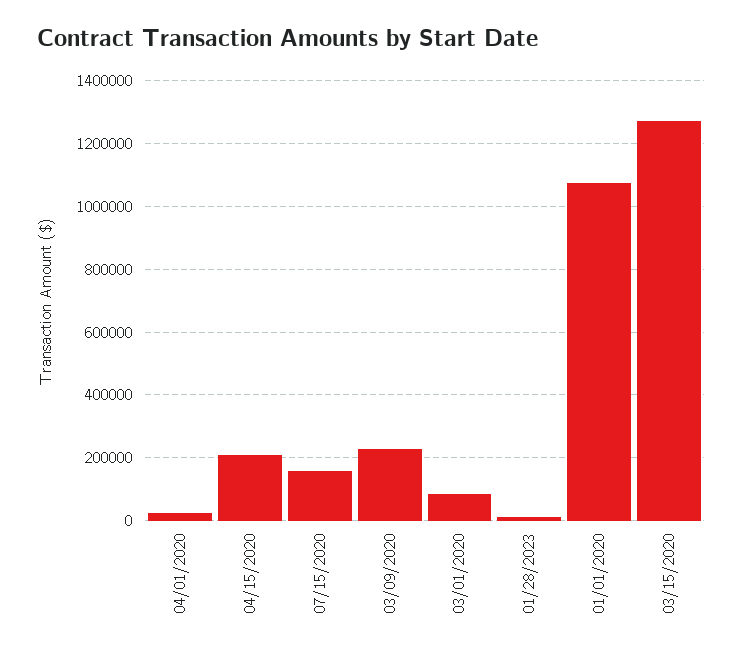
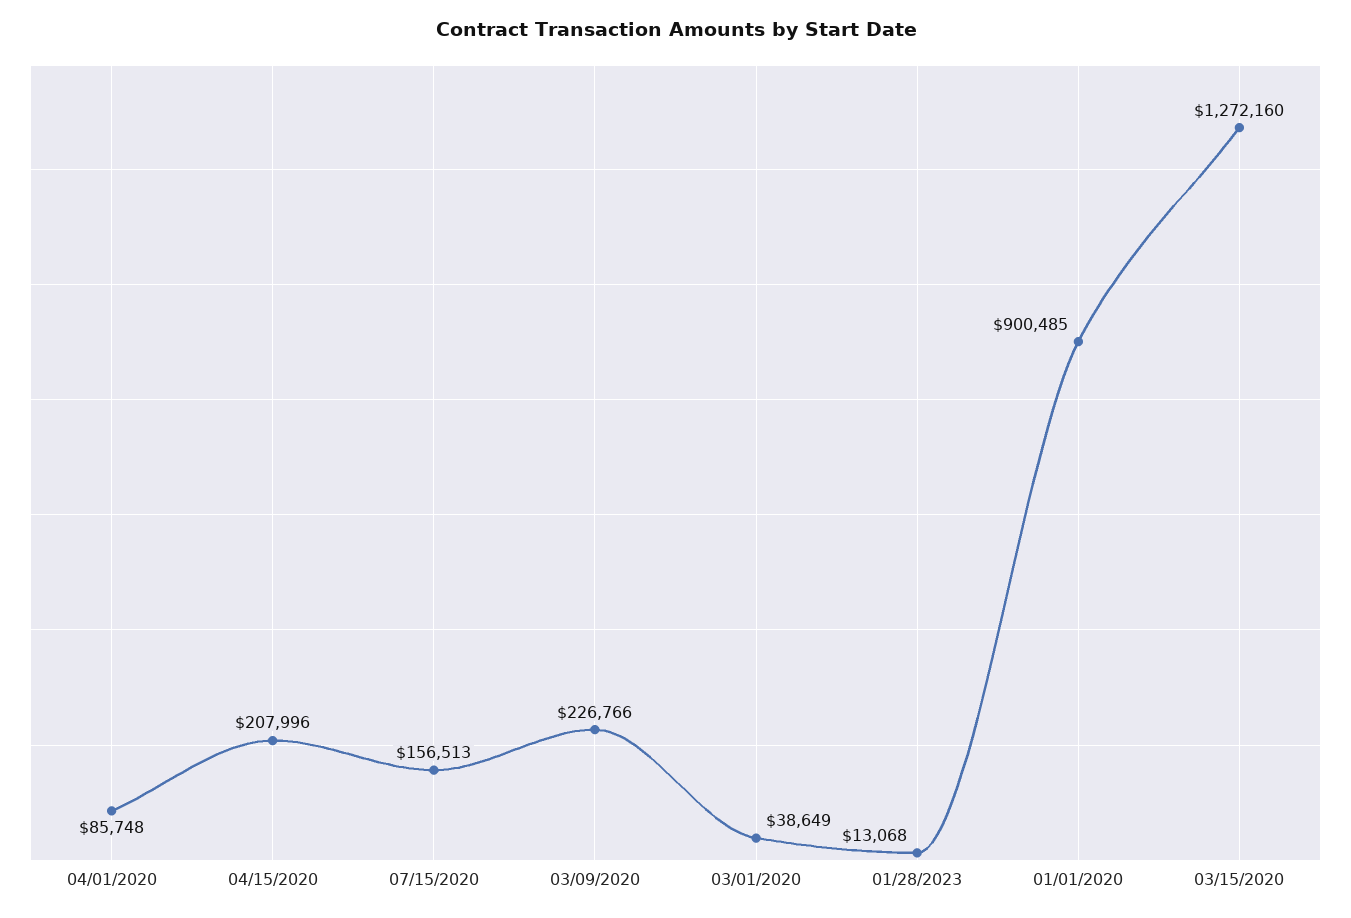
04/01/2020: 20000 -> 85748
03/01/2020: 80000 -> 38649
01/01/2020: 1080000 -> 900485

